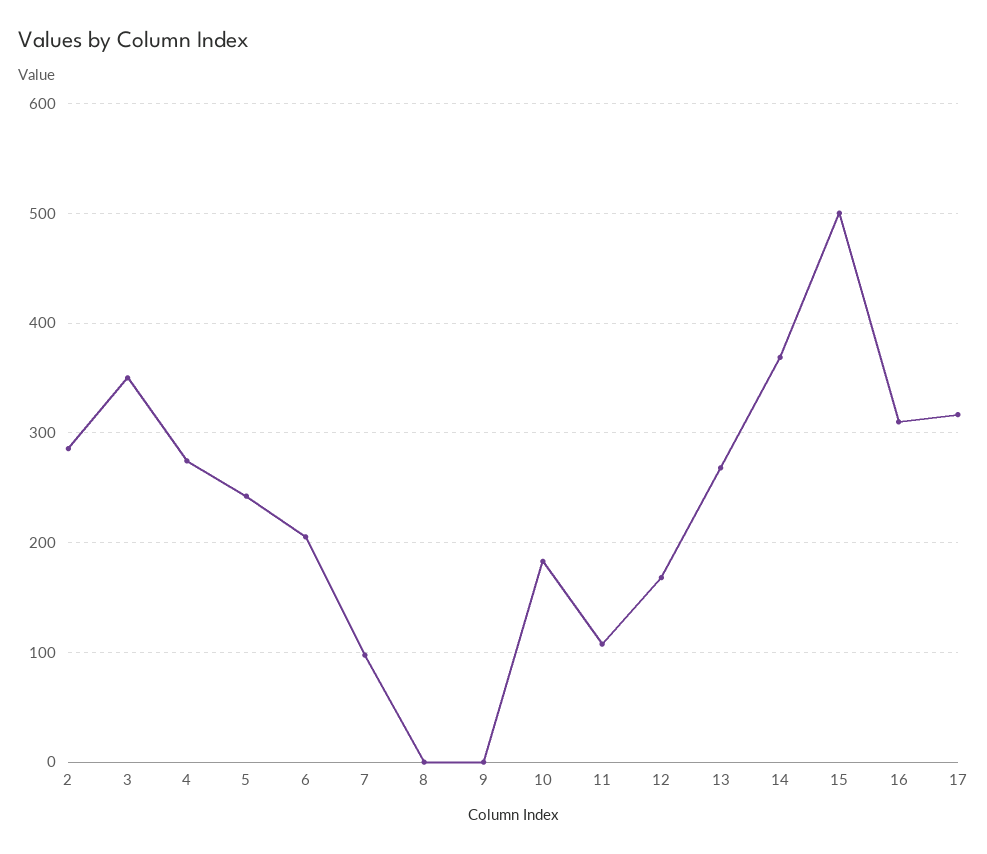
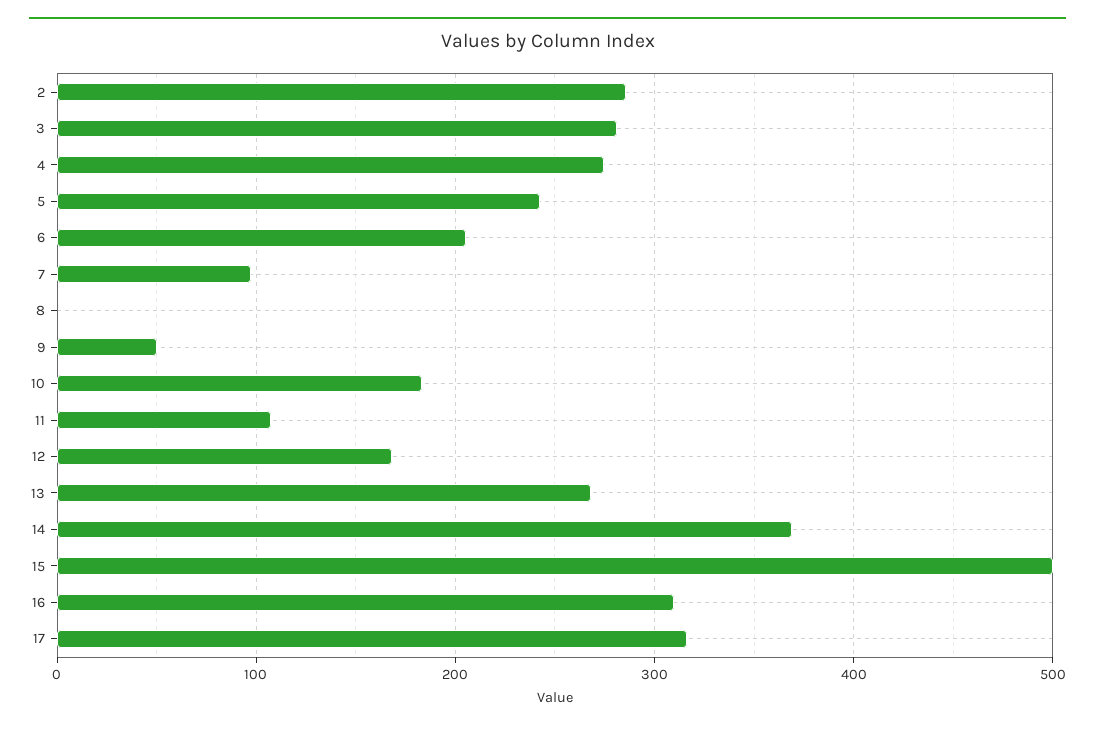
3: 350 -> 280
9: 0 -> 50

